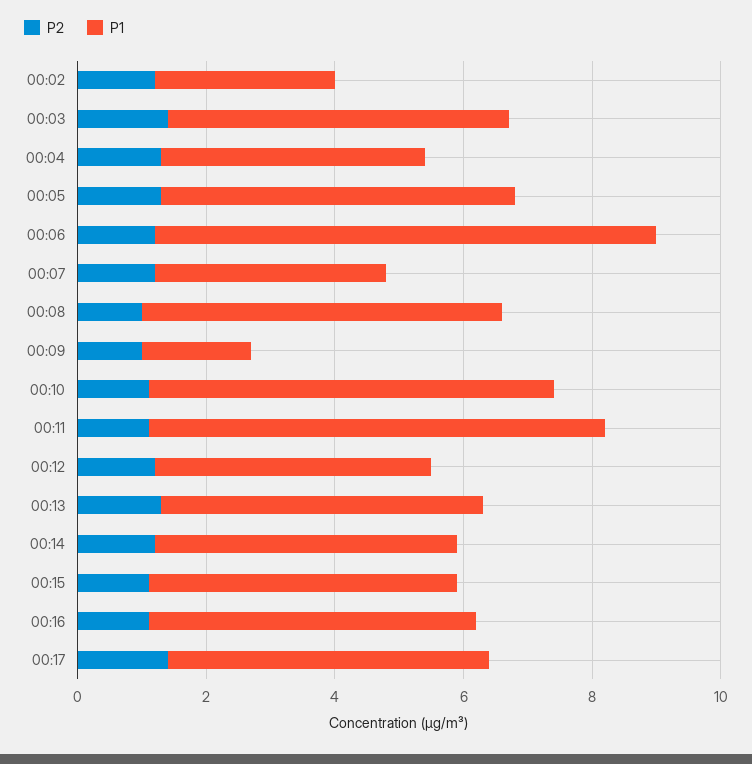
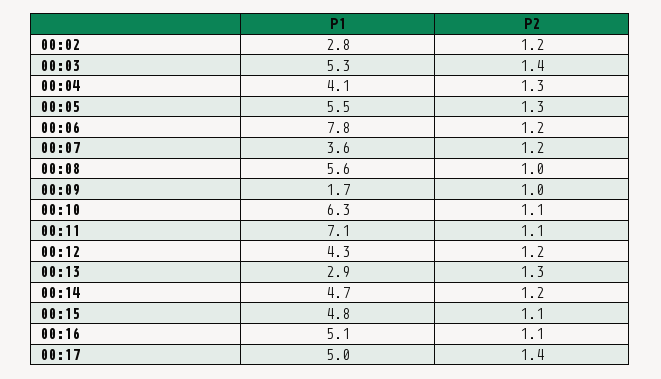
P1, 00:13: 5 -> 2.9

